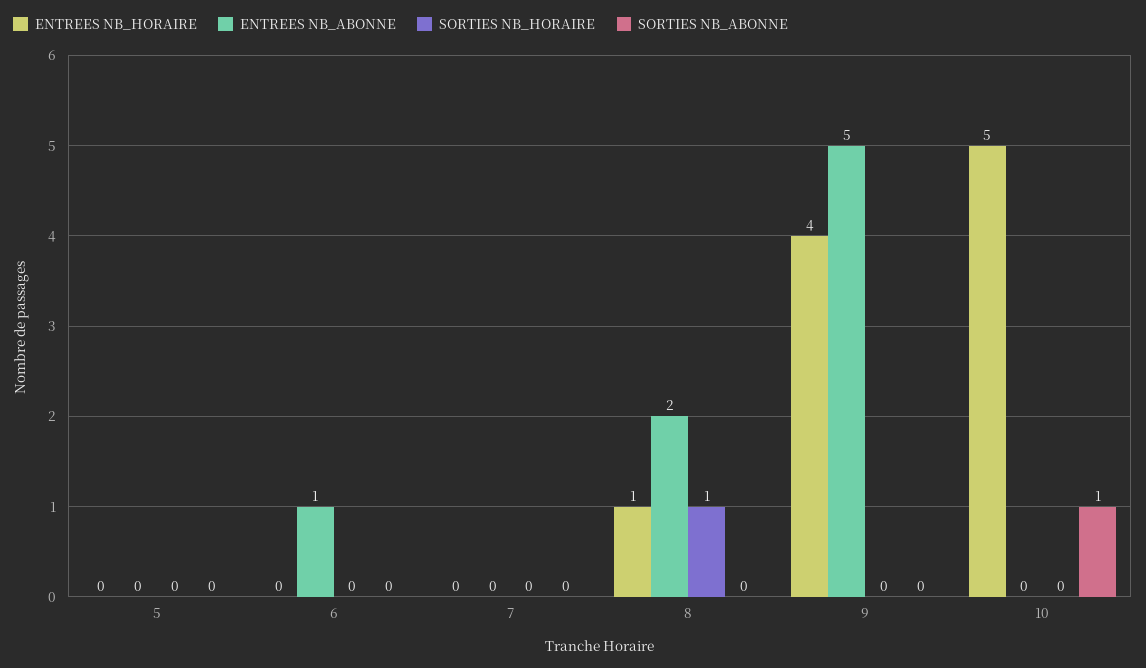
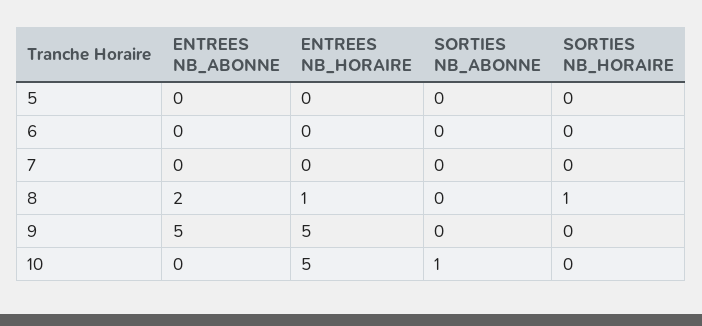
ENTREES NB_ABONNE, 6: 1 -> 0
ENTREES NB_HORAIRE, 9: 4 -> 5

